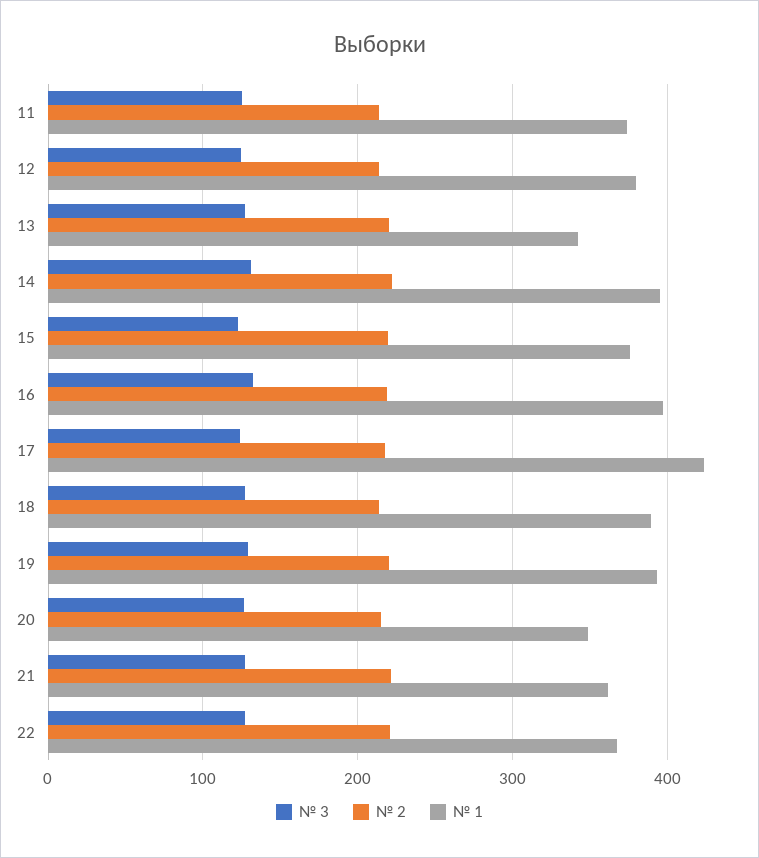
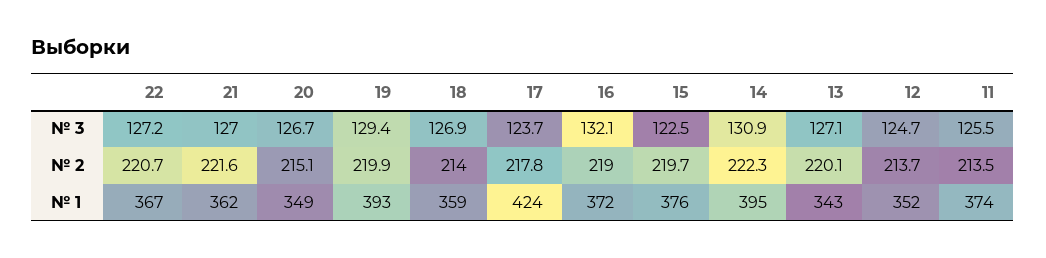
№ 1, 12: 380 -> 352
№ 1, 16: 400 -> 372
№ 1, 18: 390 -> 359

